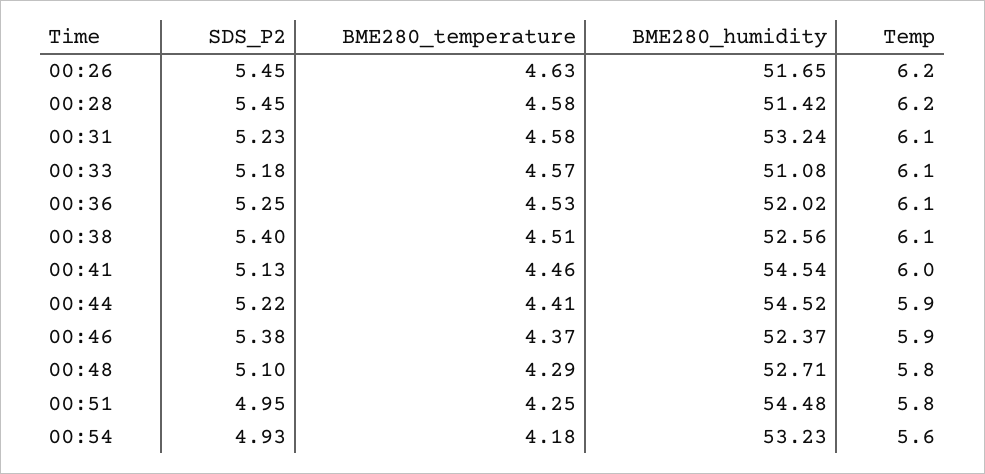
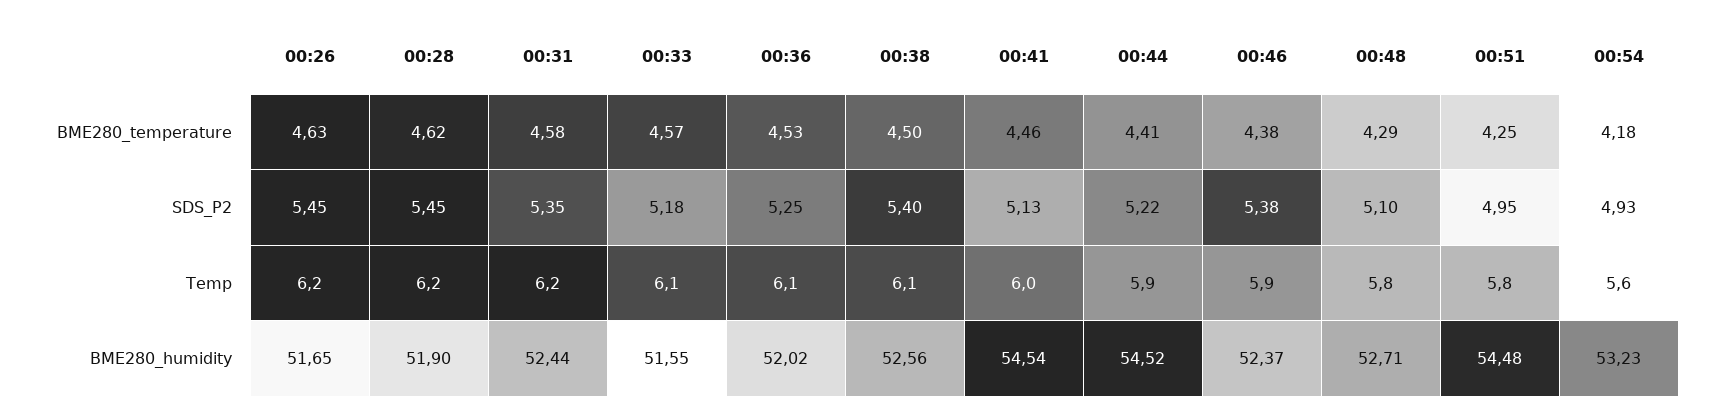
BME280_temperature, 00:28: 4.58 -> 4.62
BME280_humidity, 00:28: 51.42 -> 51.9
SDS_P2, 00:31: 5.23 -> 5.35
BME280_humidity, 00:31: 53.24 -> 52.44
Temp, 00:31: 6.1 -> 6.2
BME280_humidity, 00:33: 51.08 -> 51.55
BME280_temperature, 00:38: 4.51 -> 4.5
BME280_temperature, 00:46: 4.37 -> 4.38

